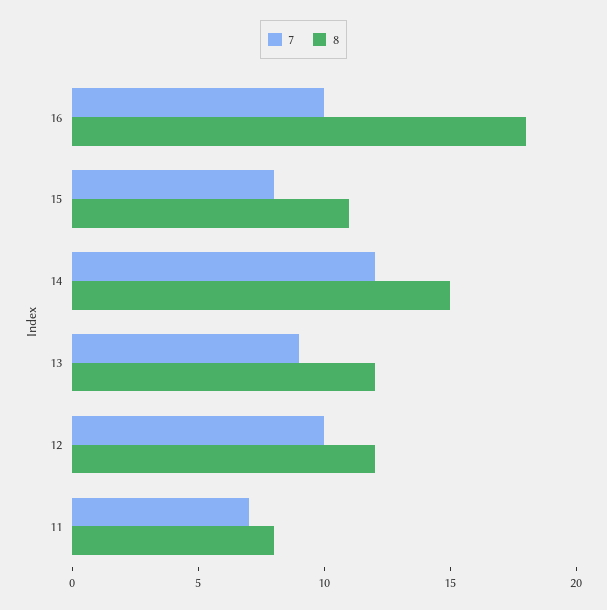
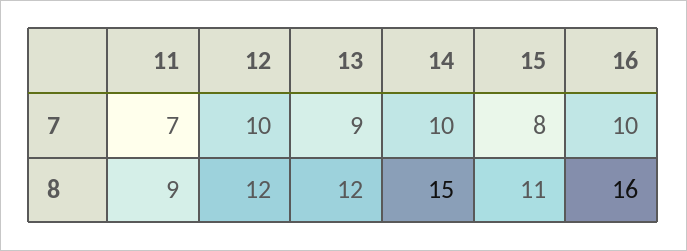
8, 16: 18 -> 16
7, 14: 12 -> 10
8, 11: 8 -> 9

